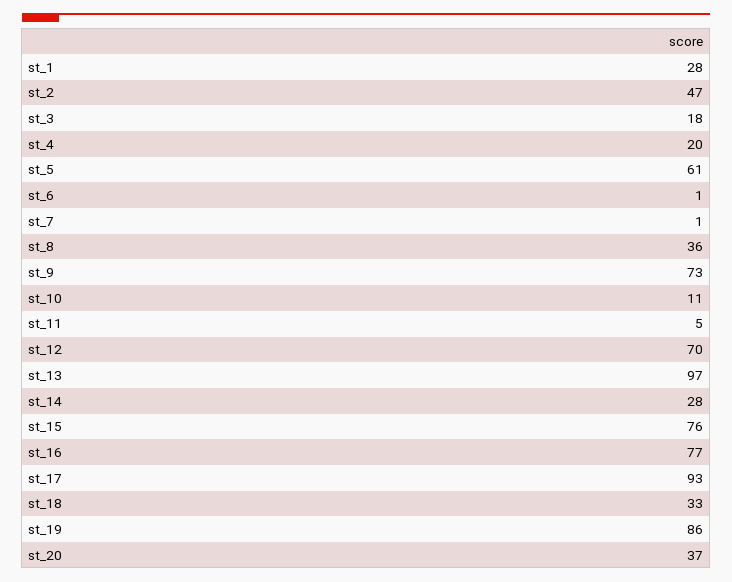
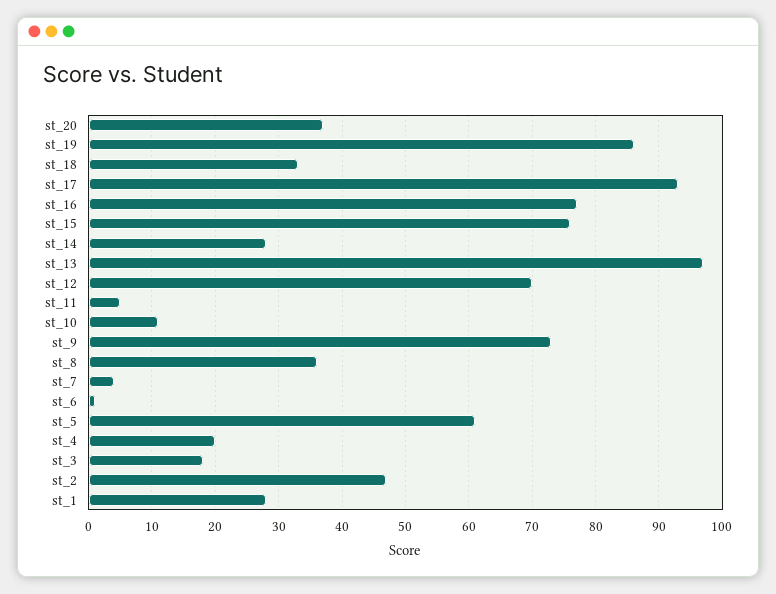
st_7: 1 -> 4

